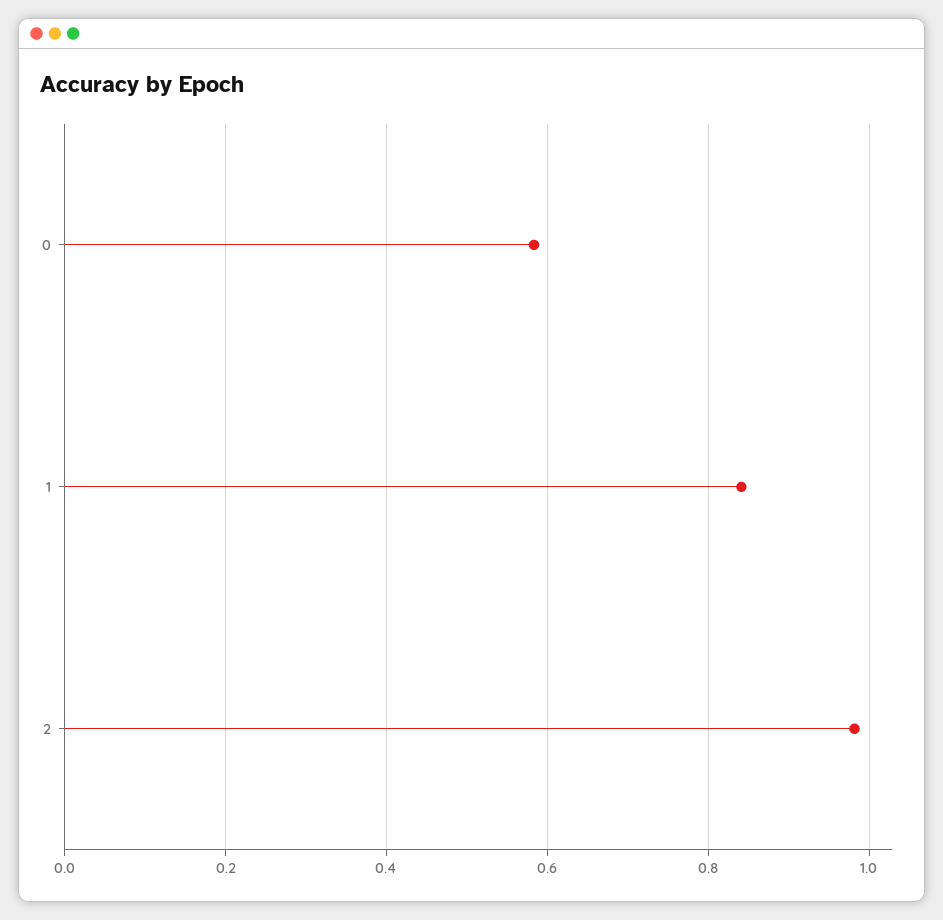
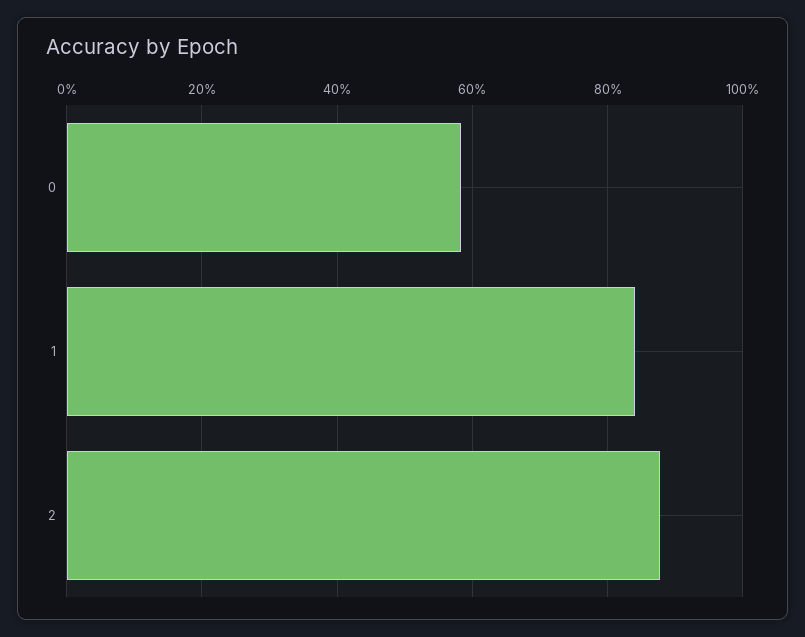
2: 0.98 -> 0.88

